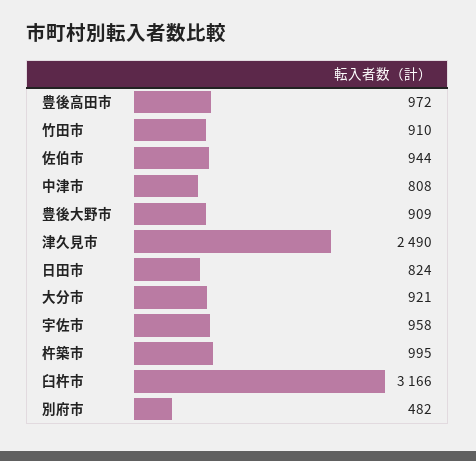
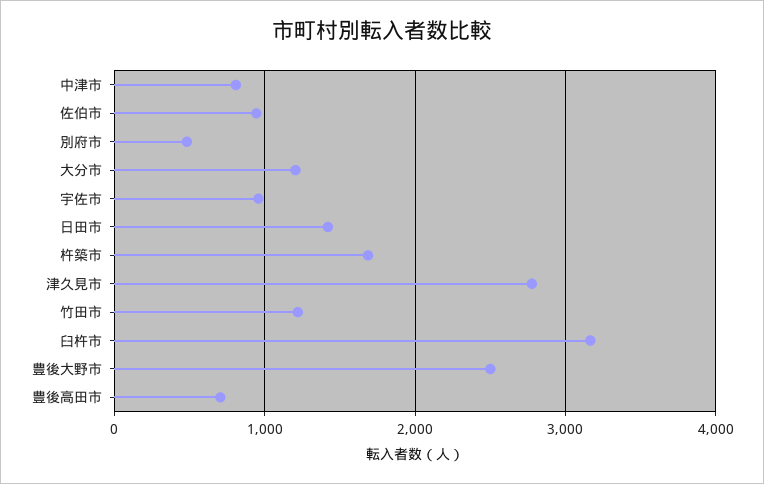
豊後高田市: 972 -> 700
竹田市: 910 -> 1200
豊後大野市: 909 -> 2500
津久見市: 2490 -> 2800
日田市: 824 -> 1400
大分市: 921 -> 1200
杵築市: 995 -> 1700

